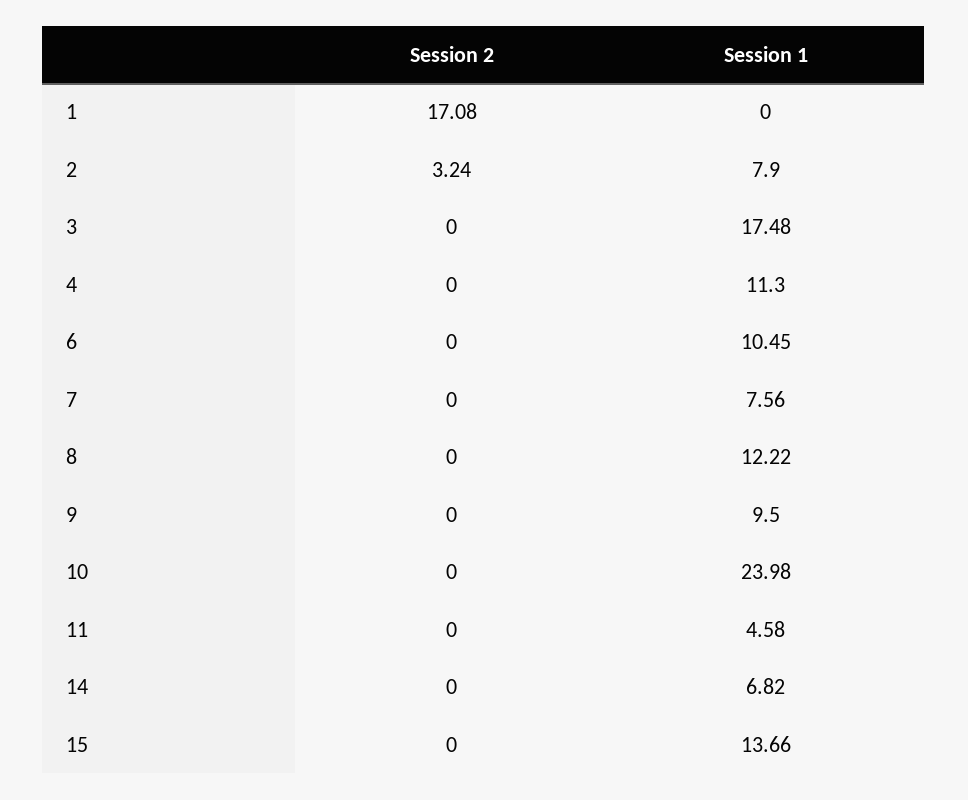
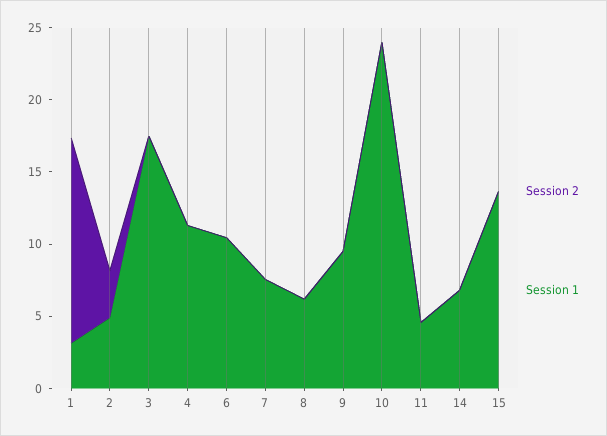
Session 2, 1: 17.08 -> 14
Session 1, 1: 0 -> 3
Session 1, 2: 7.9 -> 5
Session 1, 8: 12.22 -> 6

